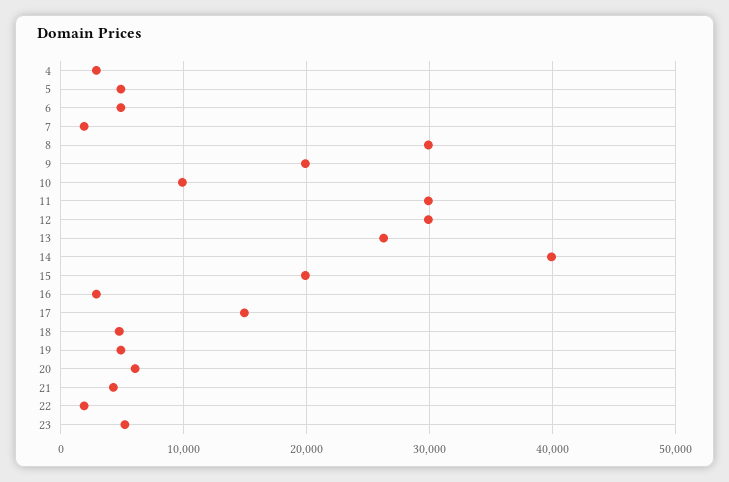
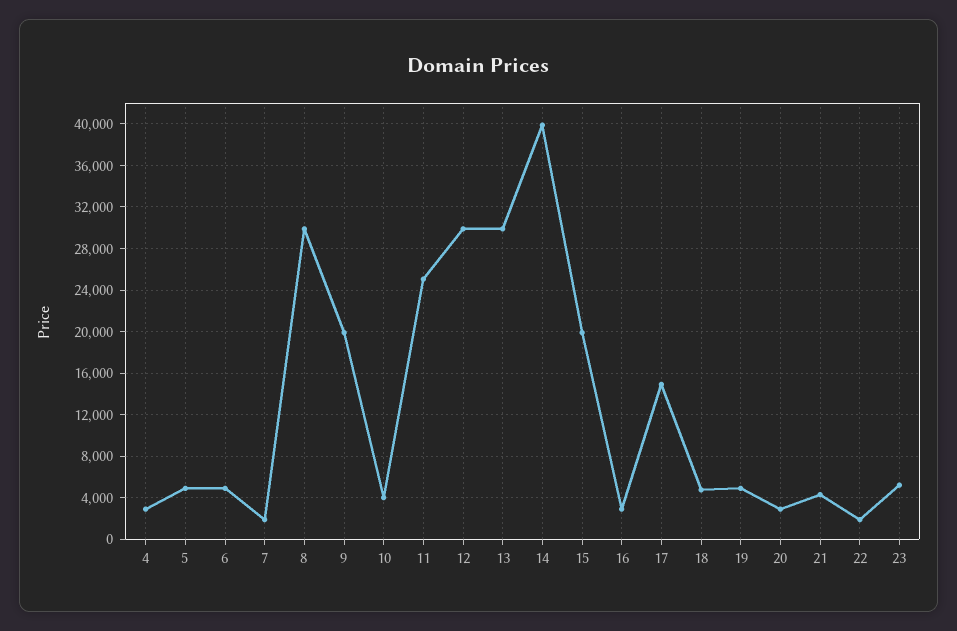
10: 10000 -> 4000
11: 30000 -> 25000
13: 26000 -> 30000
20: 6000 -> 3000

